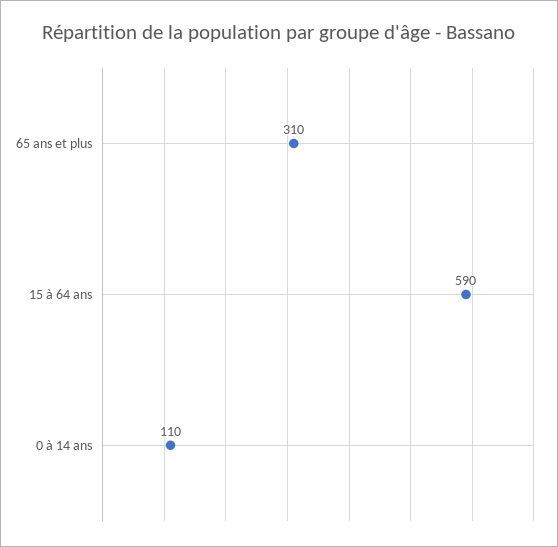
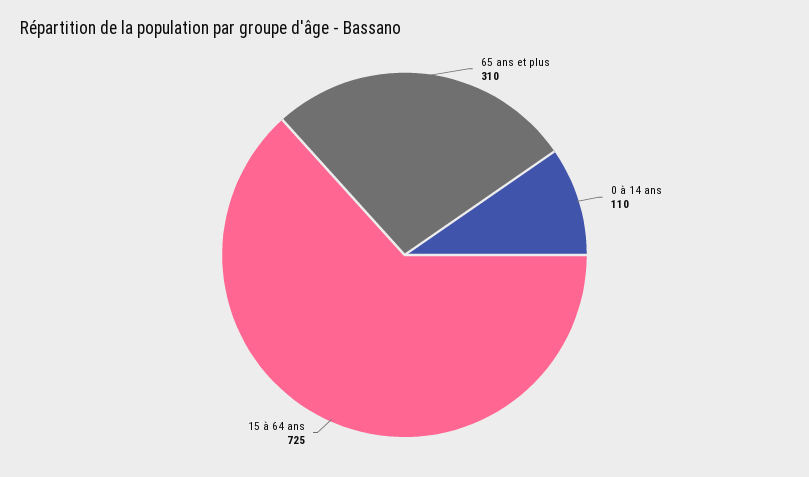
15 à 64 ans: 590 -> 725

